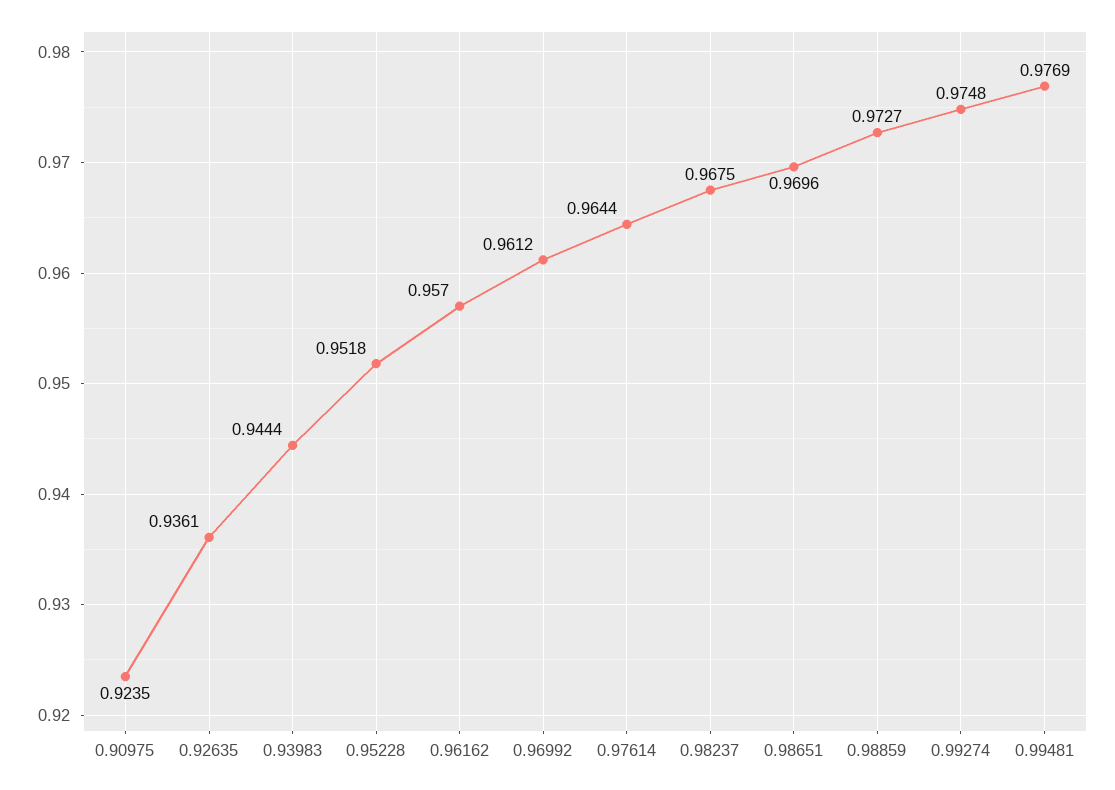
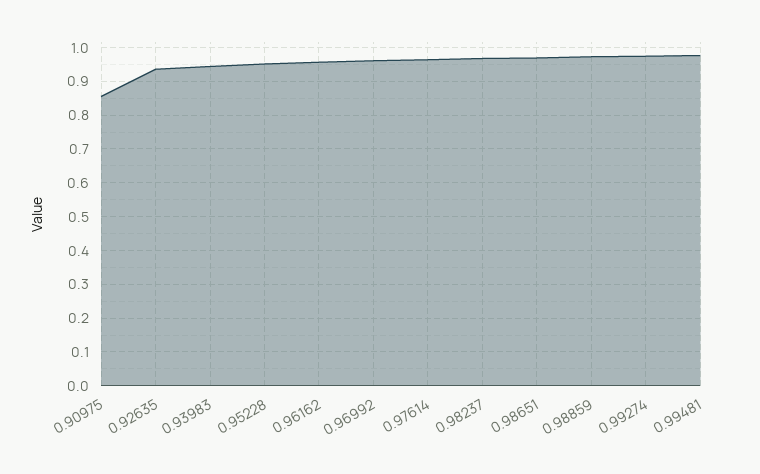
0.90975: 0.9235 -> 0.86

